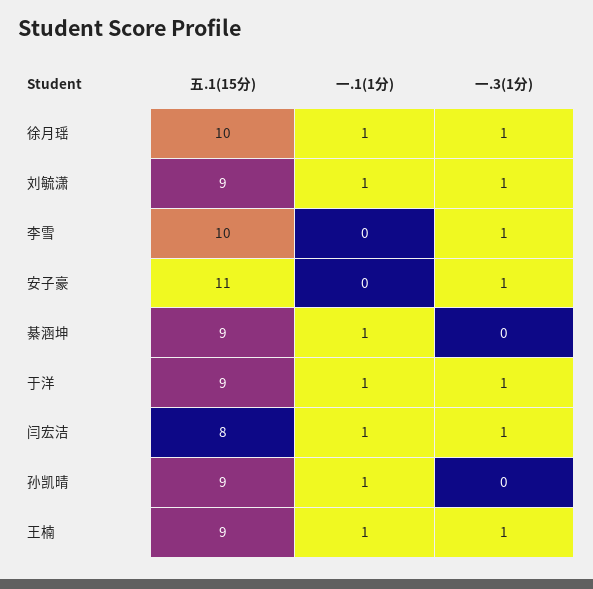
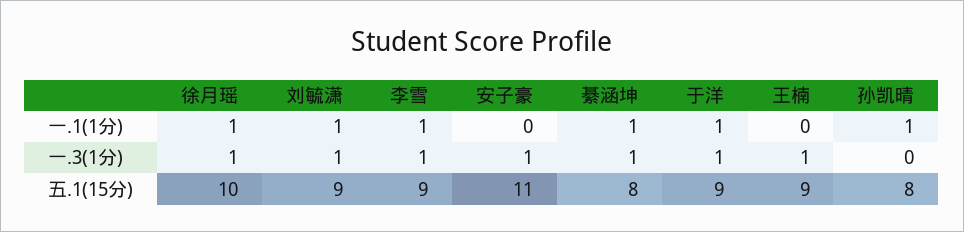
五.1(15分), 李雪: 10 -> 9
一.1(1分), 李雪: 0 -> 1
五.1(15分), 綦涵坤: 9 -> 8
一.3(1分), 綦涵坤: 0 -> 1
五.1(15分), 闫宏洁: 8 -> none
一.1(1分), 闫宏洁: 1 -> none
一.3(1分), 闫宏洁: 1 -> none
五.1(15分), 孙凯晴: 9 -> 8
一.1(1分), 王楠: 1 -> 0

